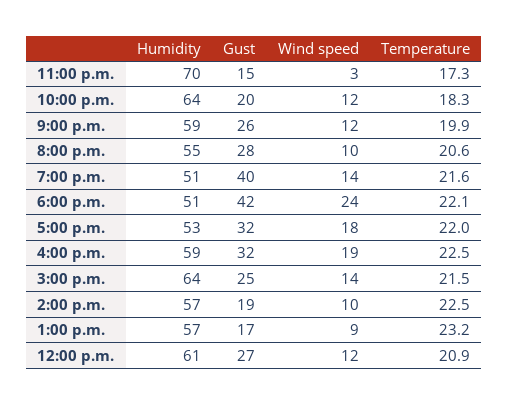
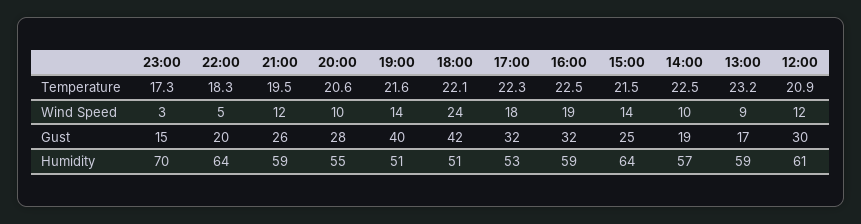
Wind speed, 10:00 p.m.: 12 -> 5
Temperature, 9:00 p.m.: 19.9 -> 19.5
Temperature, 5:00 p.m.: 22 -> 22.3
Humidity, 1:00 p.m.: 57 -> 59
Gust, 12:00 p.m.: 27 -> 30

